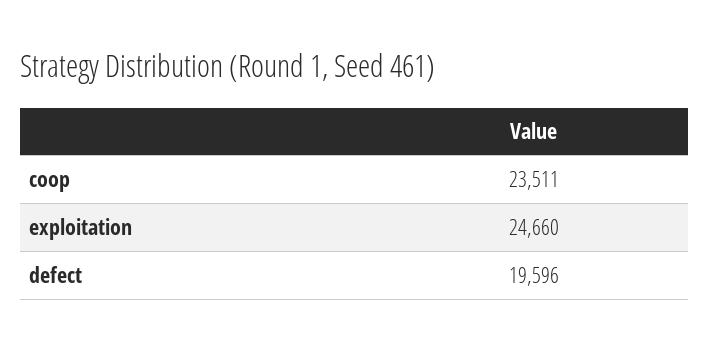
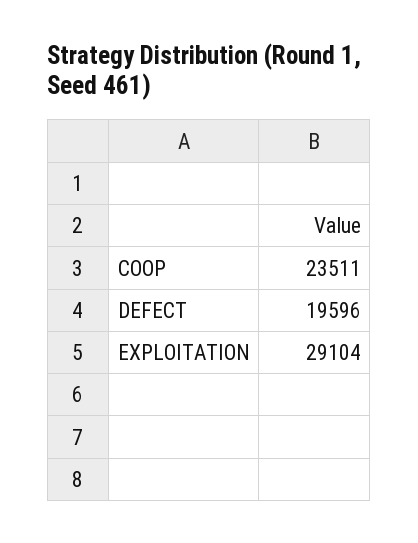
exploitation: 24660 -> 29104

